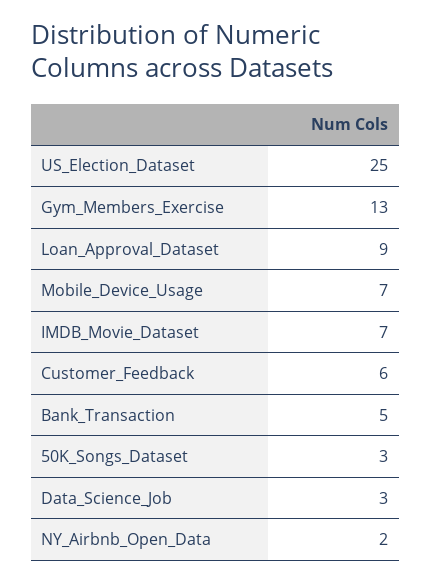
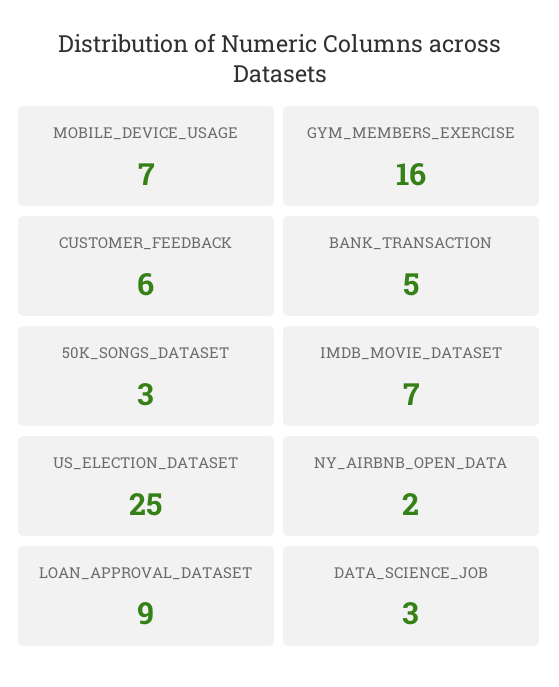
Gym_Members_Exercise: 13 -> 16

